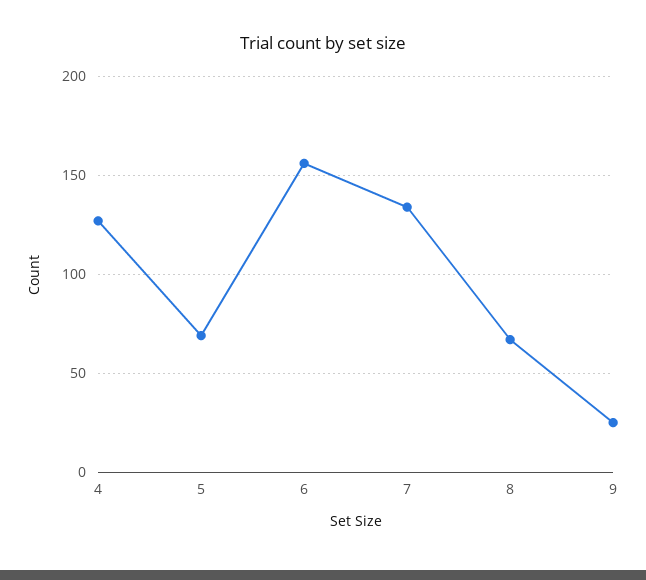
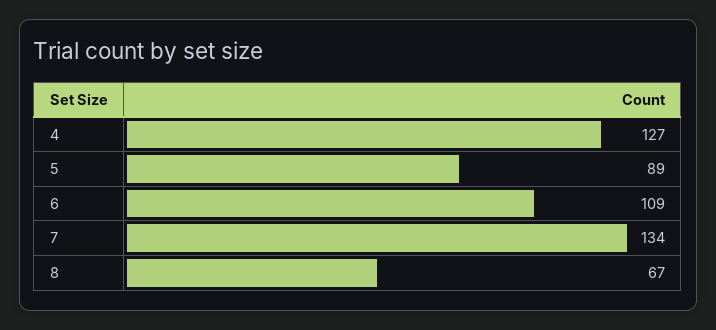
5: 70 -> 89
6: 155 -> 109
9: 25 -> none

